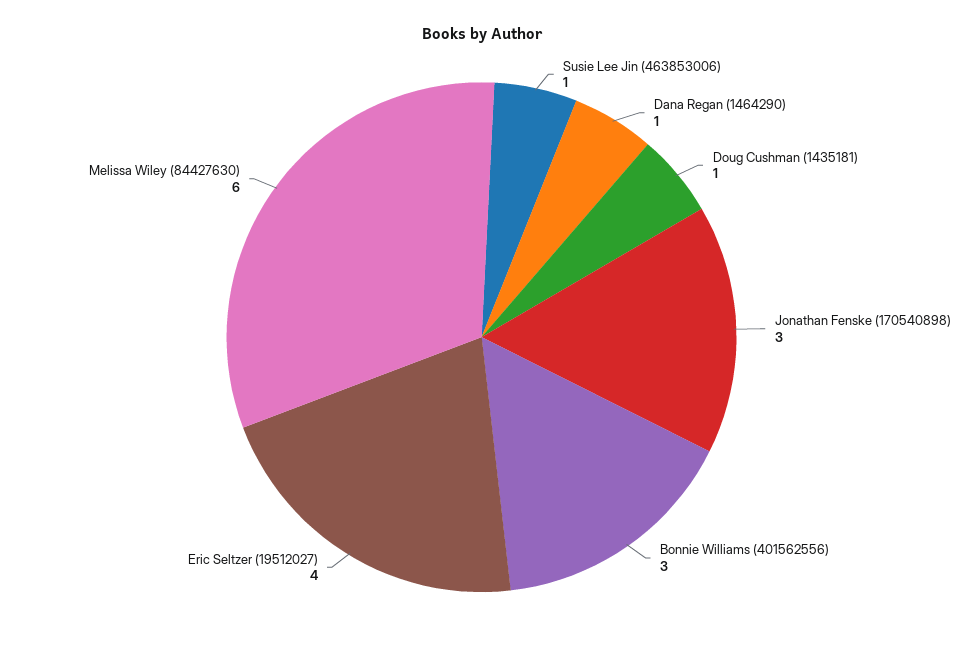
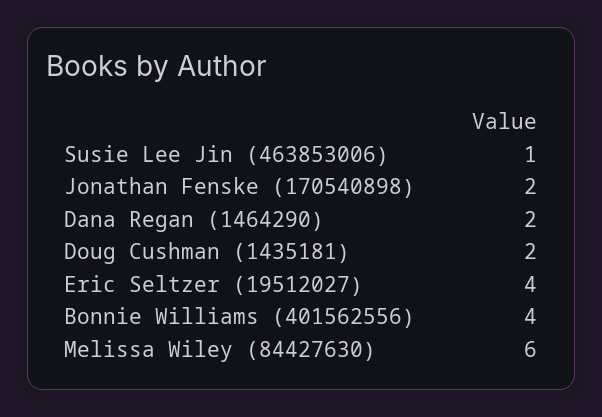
Dana Regan (1464290): 1 -> 2
Doug Cushman (1435181): 1 -> 2
Jonathan Fenske (170540898): 3 -> 2
Bonnie Williams (401562556): 3 -> 4

